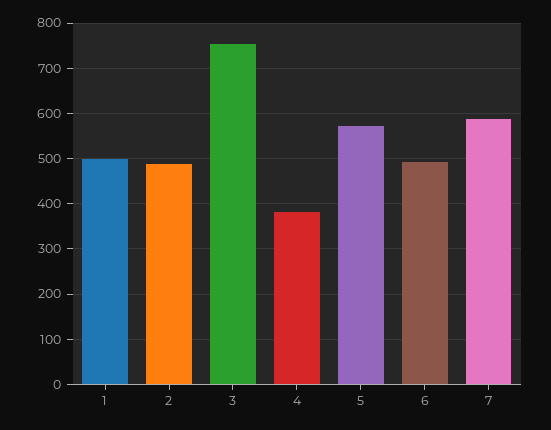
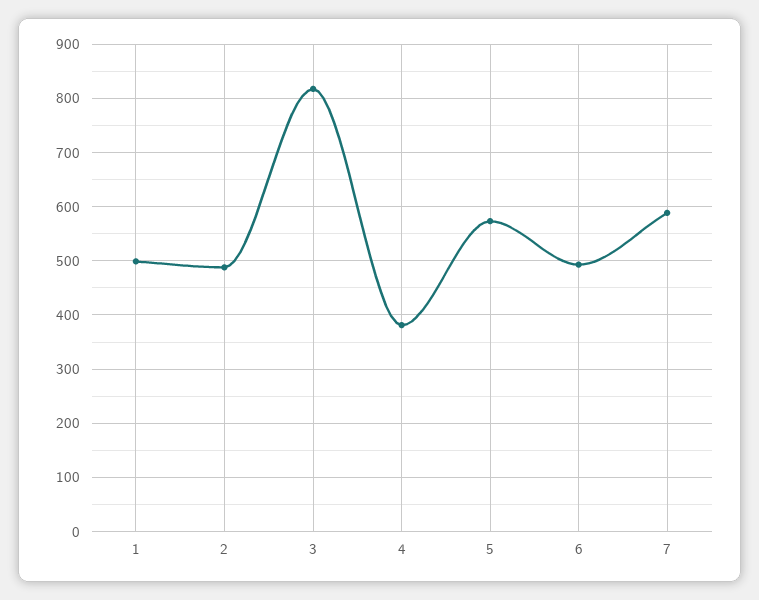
3: 760 -> 820

